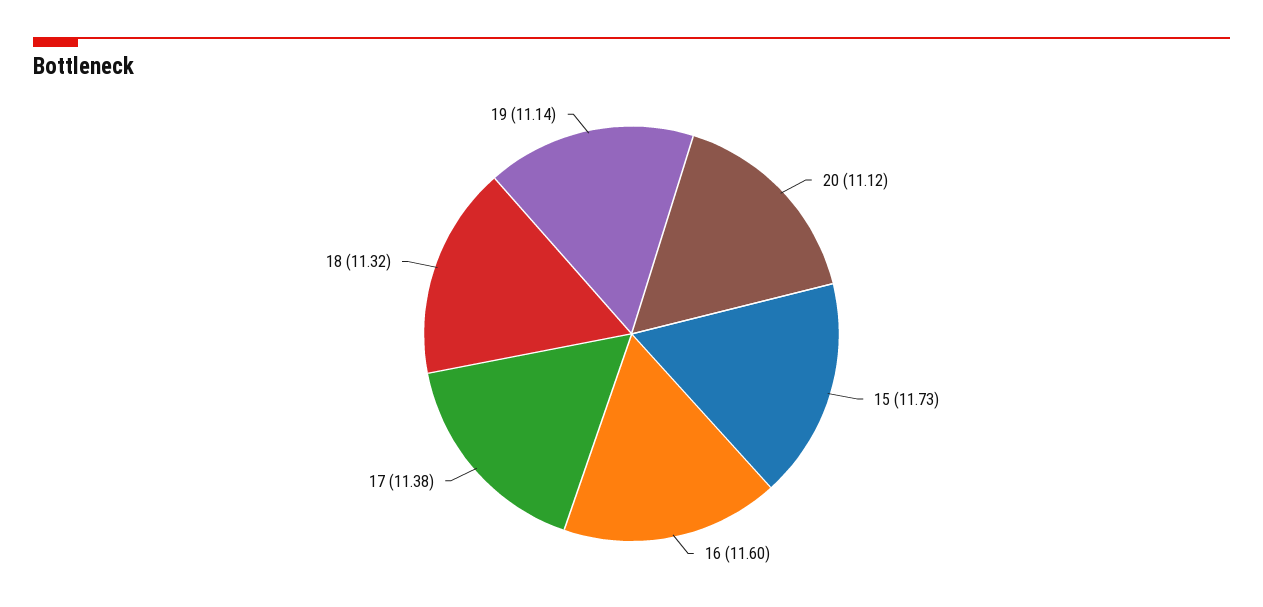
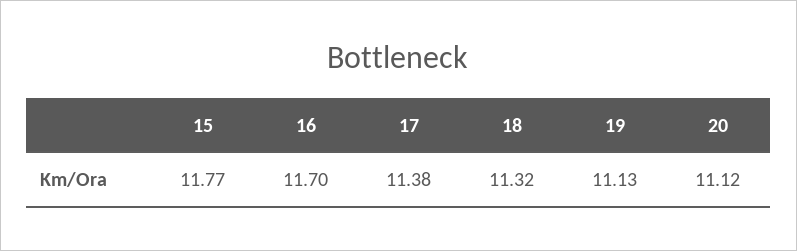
15: 11.73 -> 11.77
16: 11.6 -> 11.7
19: 11.14 -> 11.13

